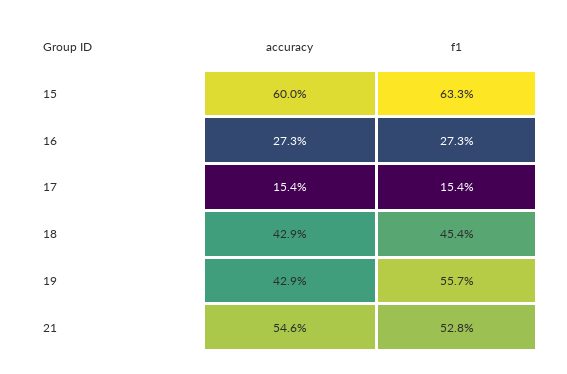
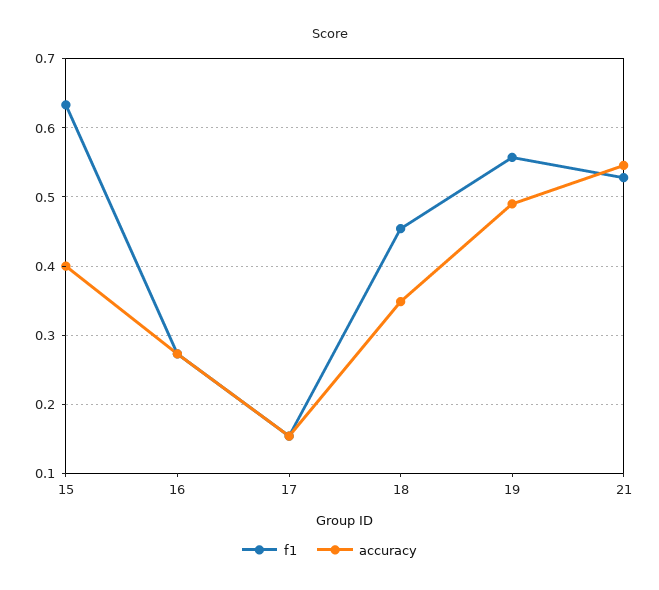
accuracy, 15: 0.6 -> 0.4
accuracy, 18: 0.429 -> 0.35
accuracy, 19: 0.429 -> 0.49

